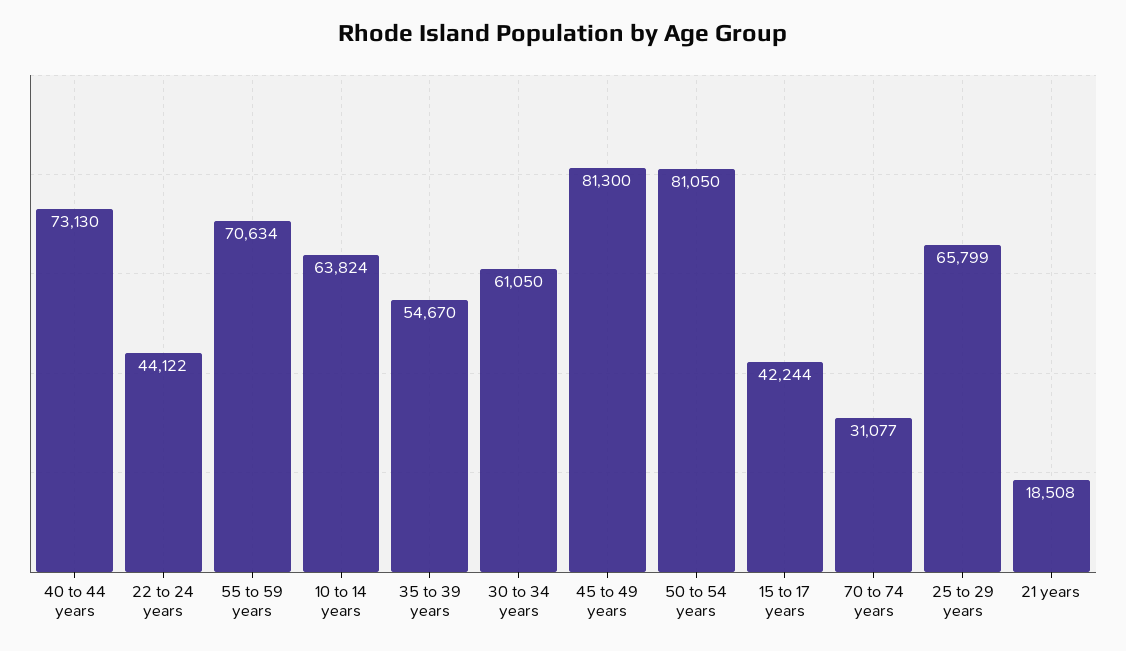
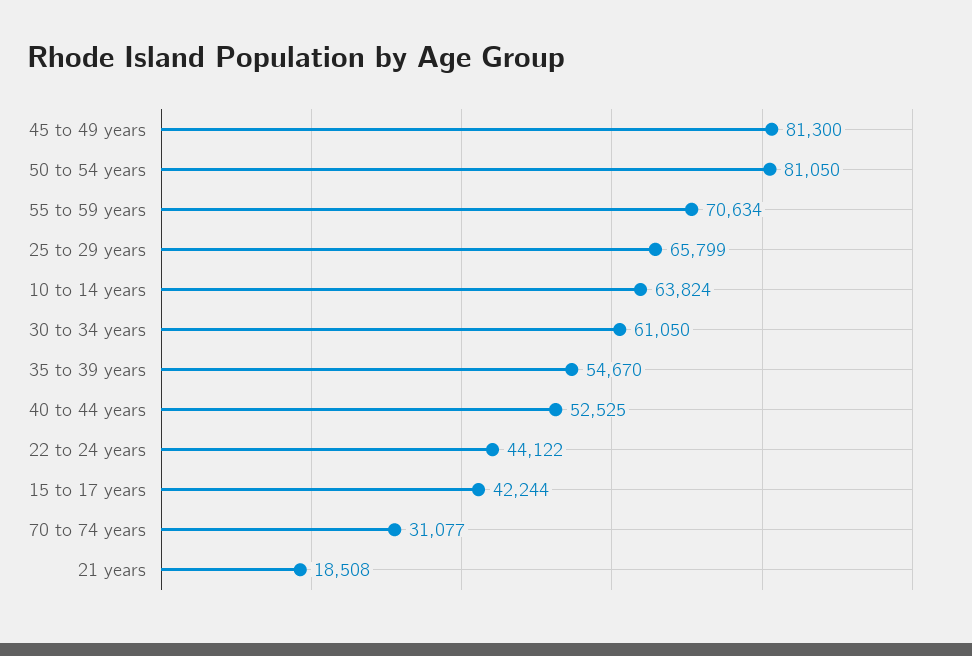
40 to 44 years: 73130 -> 52525

